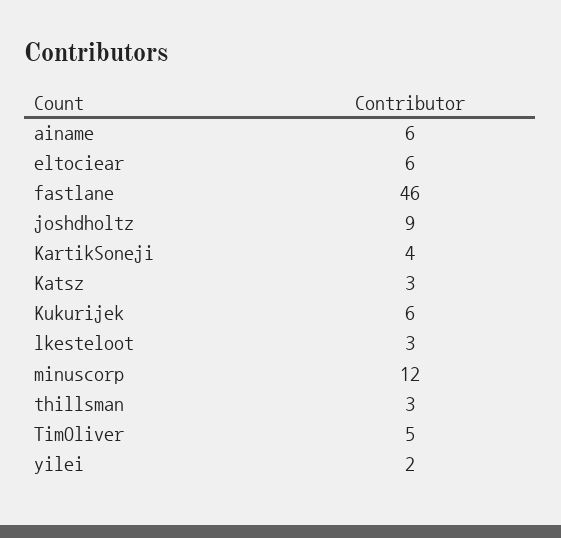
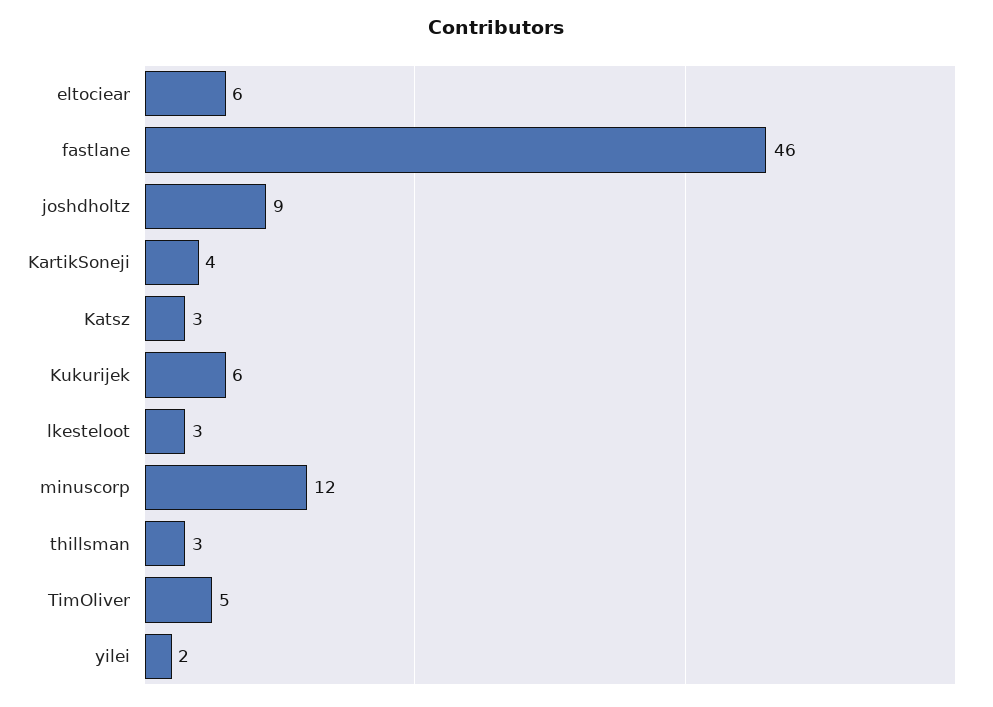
ainame: 6 -> none

